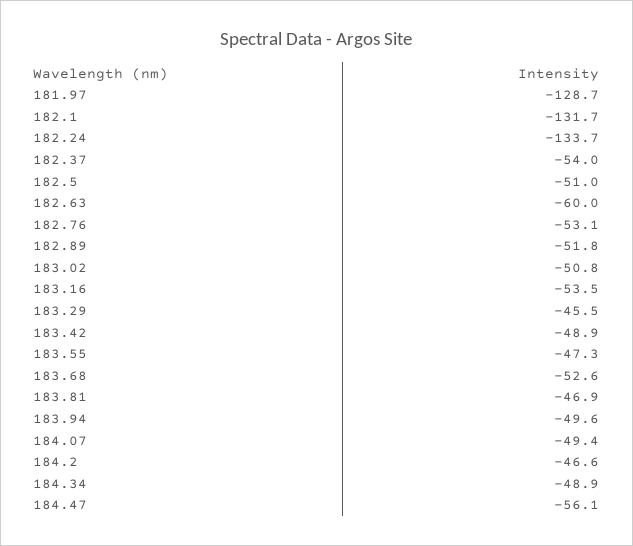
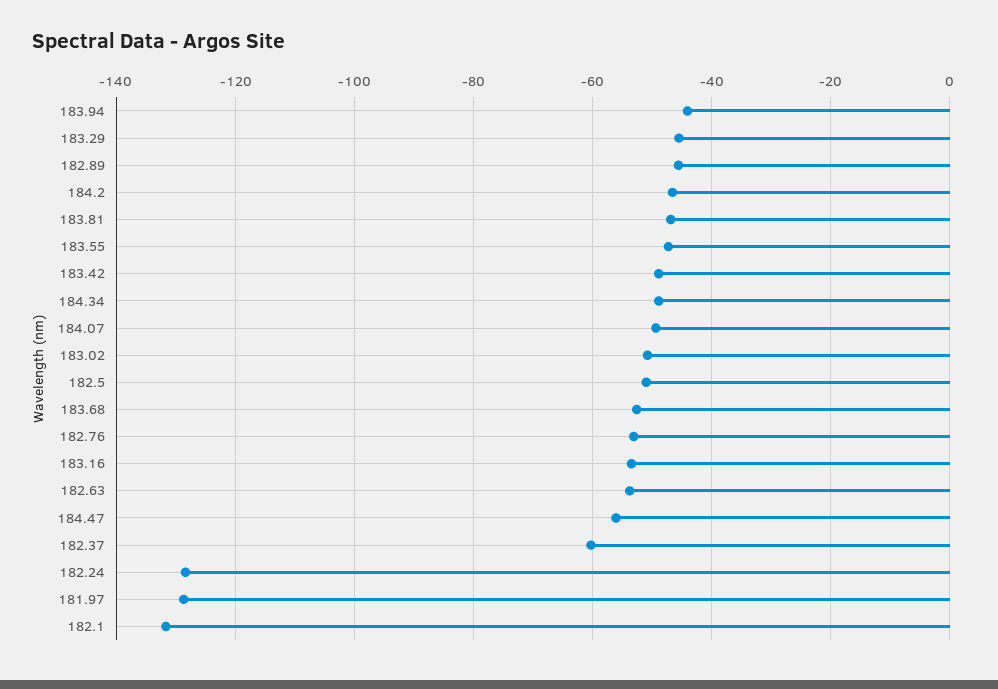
182.24: -133.7 -> -128
182.37: -54 -> -60
182.63: -60 -> -54
182.89: -51.8 -> -46
183.94: -49.6 -> -44

